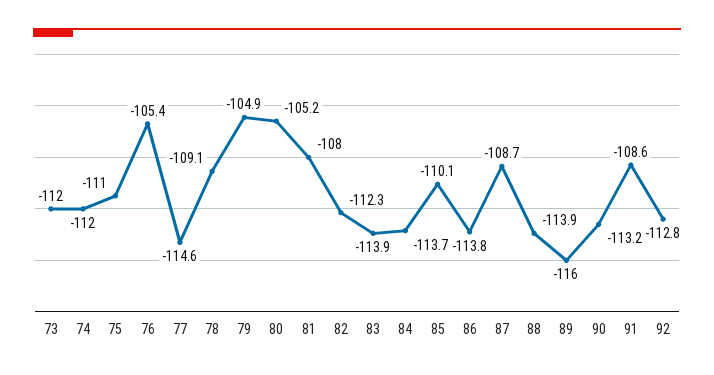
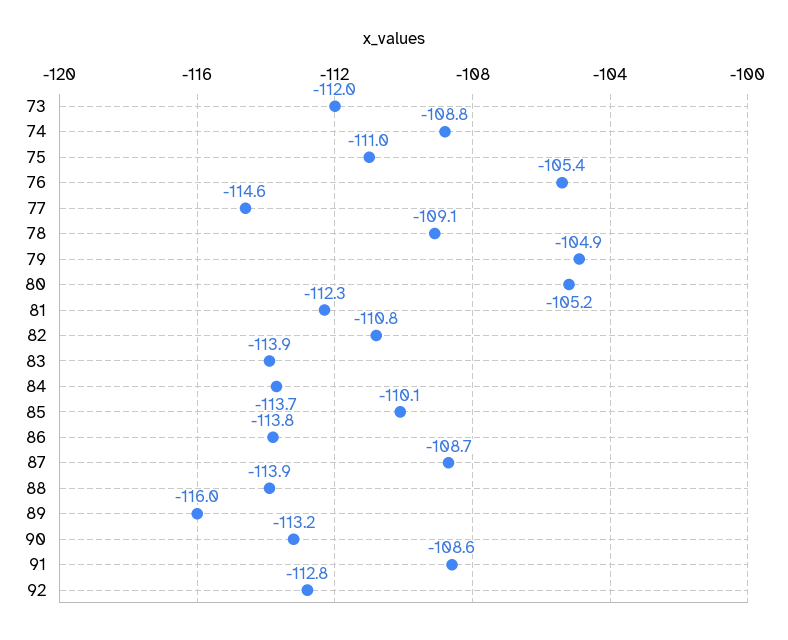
74: -112 -> -108.8
81: -108 -> -112.3
82: -112.3 -> -110.8

